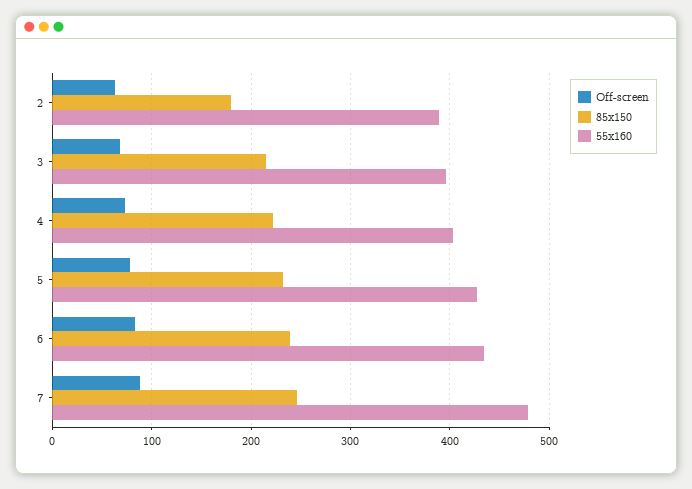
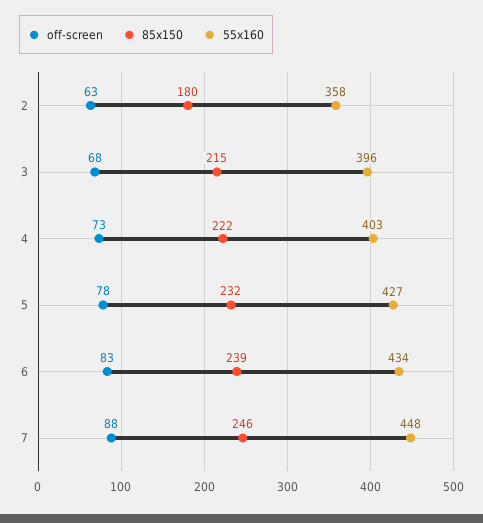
55x160, 2: 390 -> 358
55x160, 7: 480 -> 448

